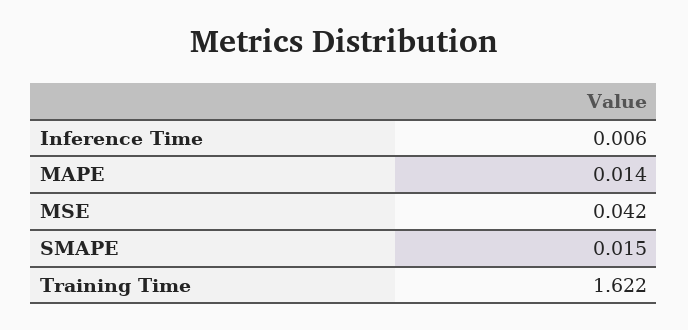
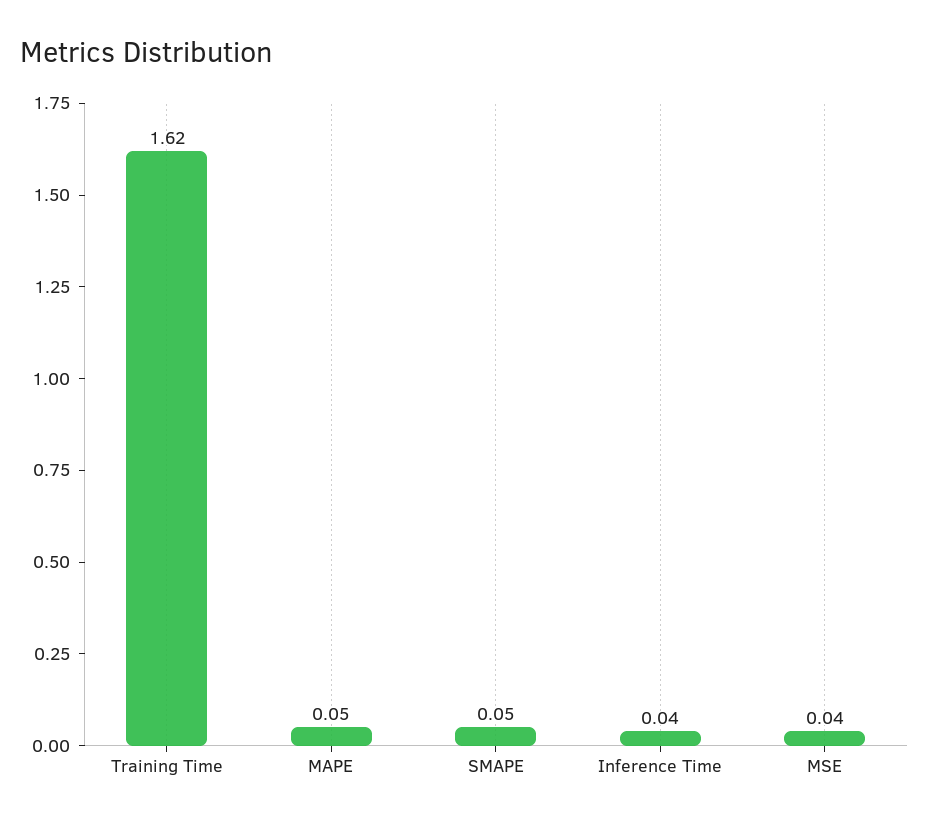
Inference Time: 0.006 -> 0.04
MAPE: 0.014 -> 0.05
SMAPE: 0.015 -> 0.05

